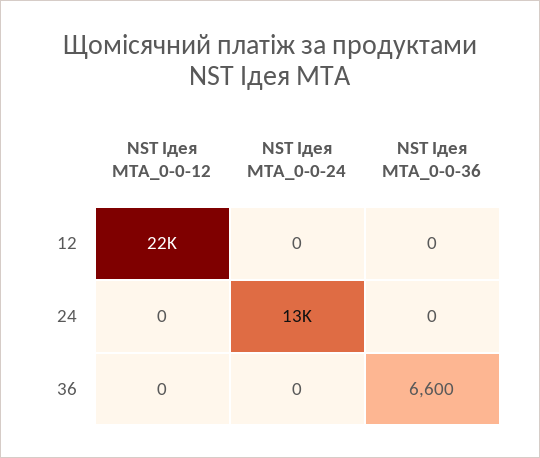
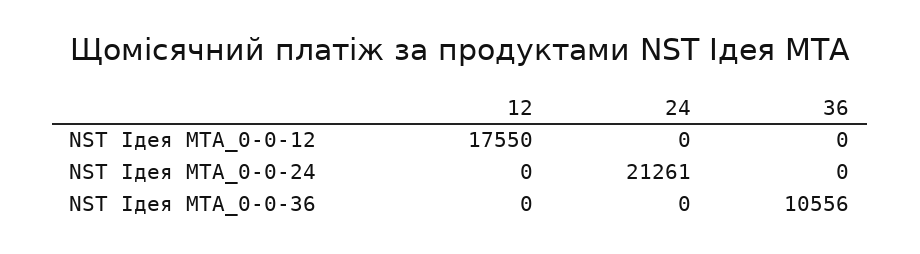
NST Ідея MTA_0-0-12, 12: 22000 -> 17550
NST Ідея MTA_0-0-24, 24: 13000 -> 21261
NST Ідея MTA_0-0-36, 36: 6600 -> 10556

